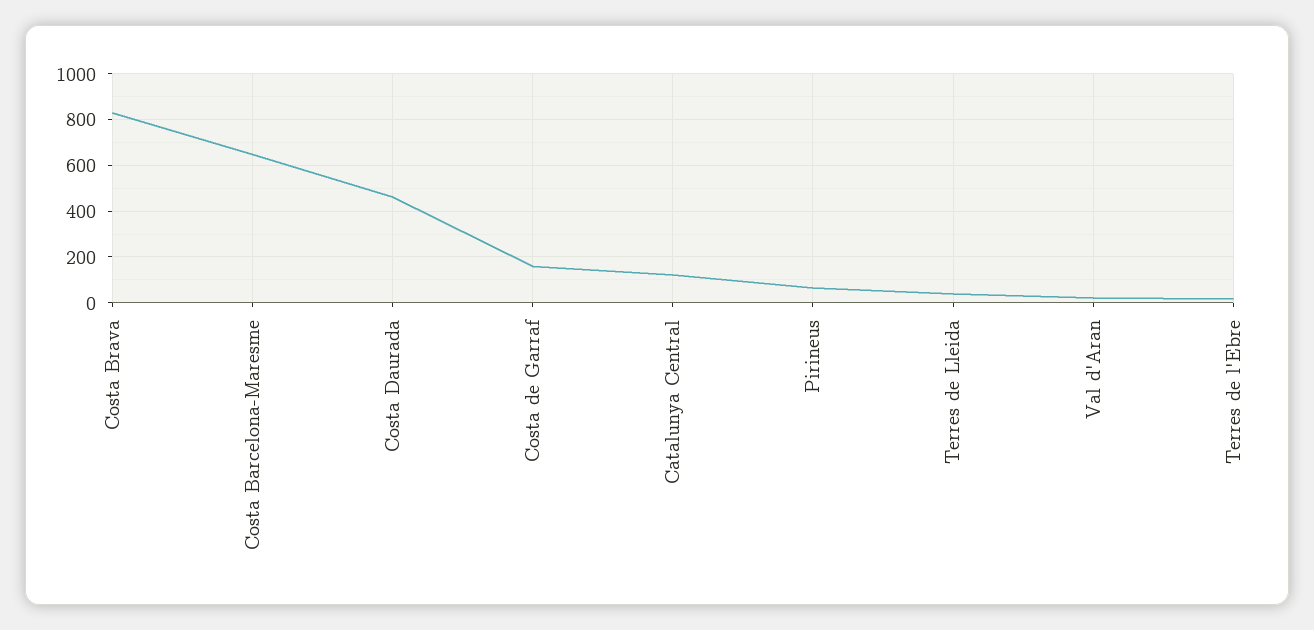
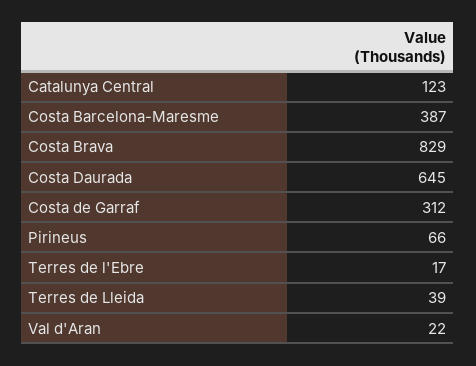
Costa Barcelona-Maresme: 650 -> 387
Costa Daurada: 450 -> 645
Costa de Garraf: 150 -> 312

